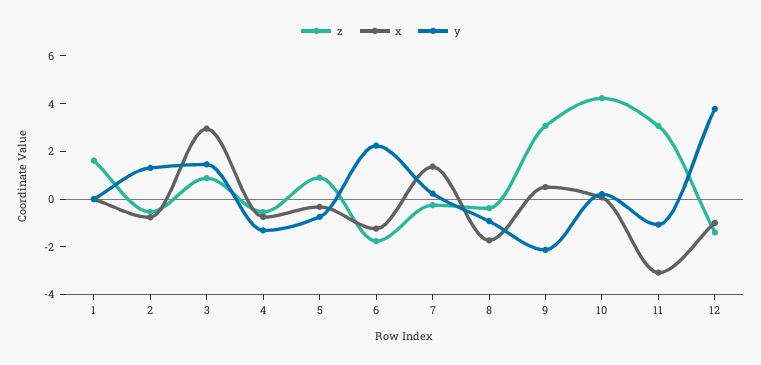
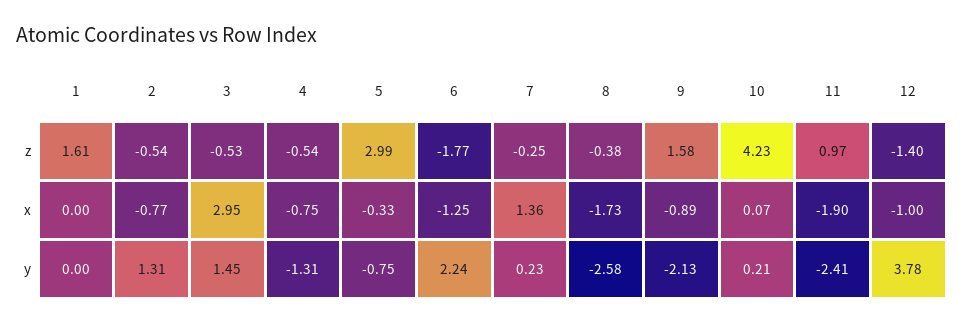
z, 3: 1 -> -0.53
z, 5: 1 -> 2.99
y, 8: -1 -> -2.58
z, 9: 3 -> 1.58
x, 9: 0.5 -> -0.89
z, 11: 3 -> 0.97
x, 11: -3 -> -1.9
y, 11: -1 -> -2.41

